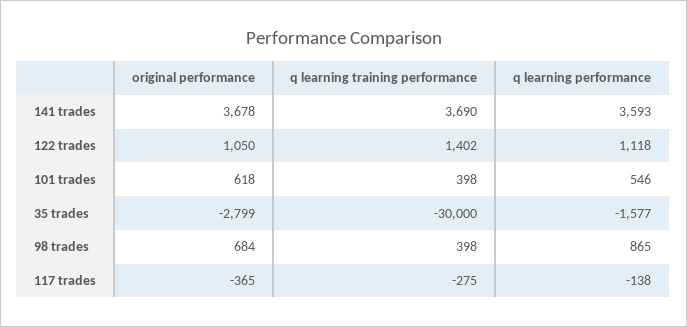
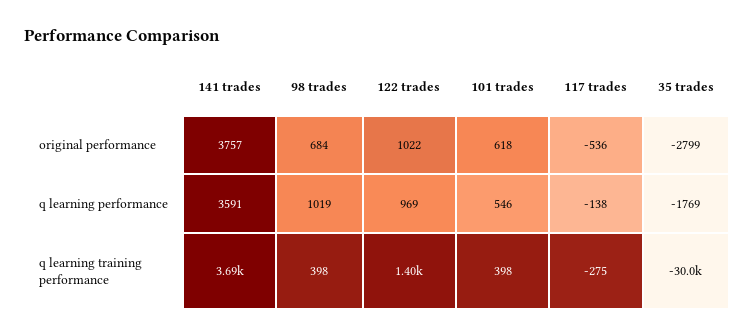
original performance, 141 trades: 3678 -> 3757
q learning performance, 141 trades: 3593 -> 3591
original performance, 122 trades: 1050 -> 1022
q learning performance, 122 trades: 1118 -> 969
q learning performance, 35 trades: -1577 -> -1769
q learning performance, 98 trades: 865 -> 1019
original performance, 117 trades: -365 -> -536

